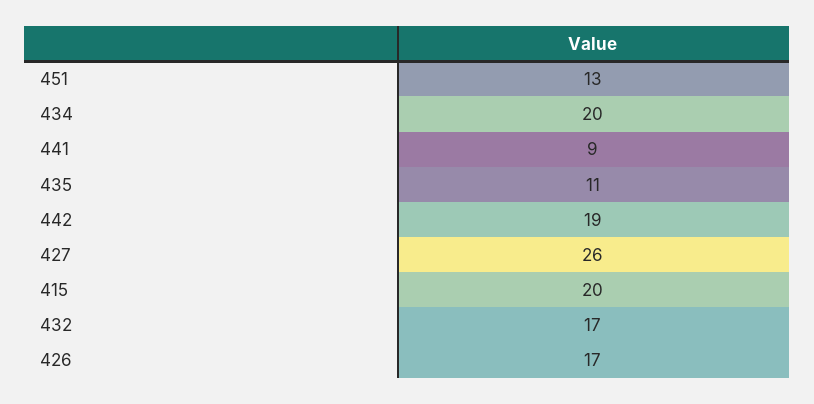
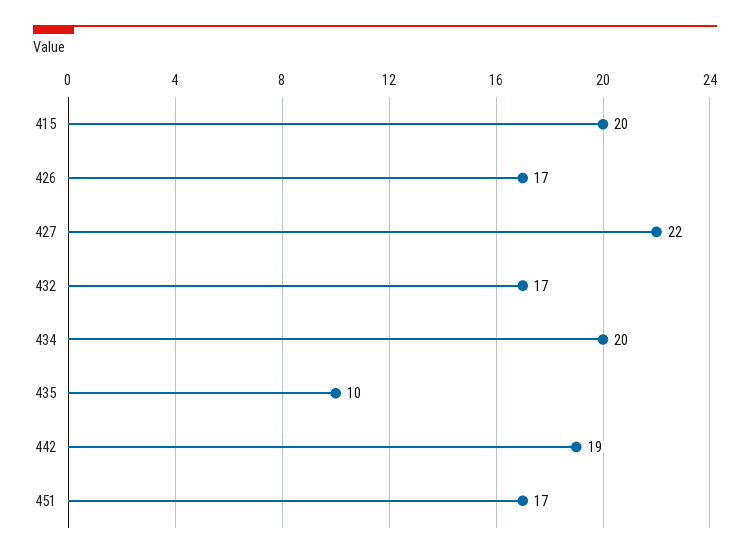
451: 13 -> 17
441: 9 -> none
435: 11 -> 10
427: 26 -> 22

